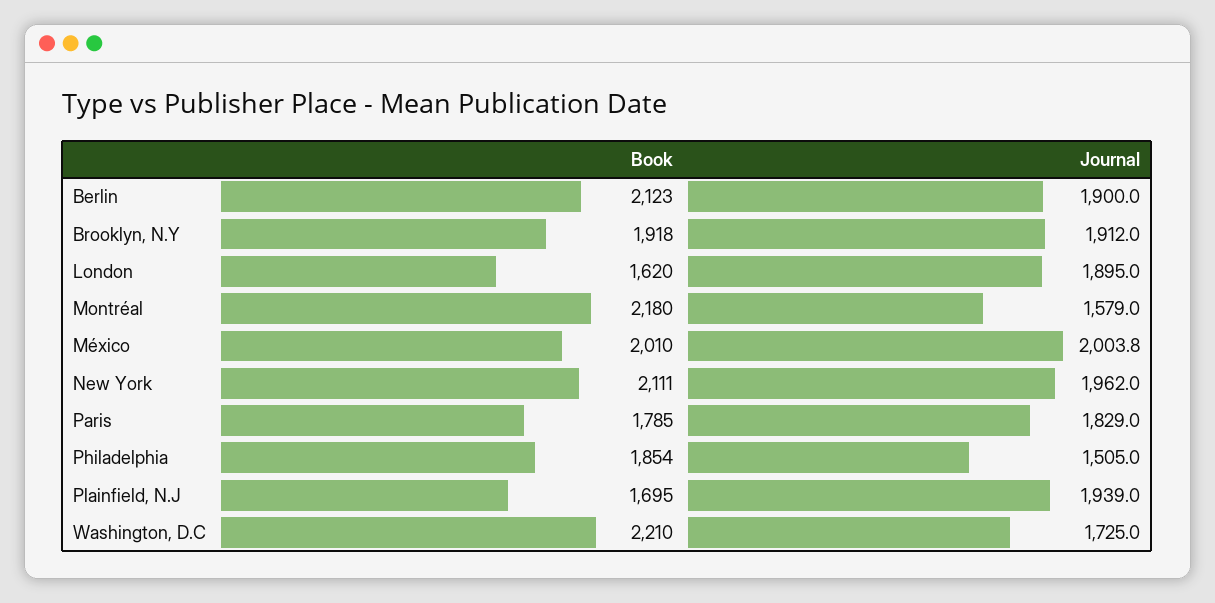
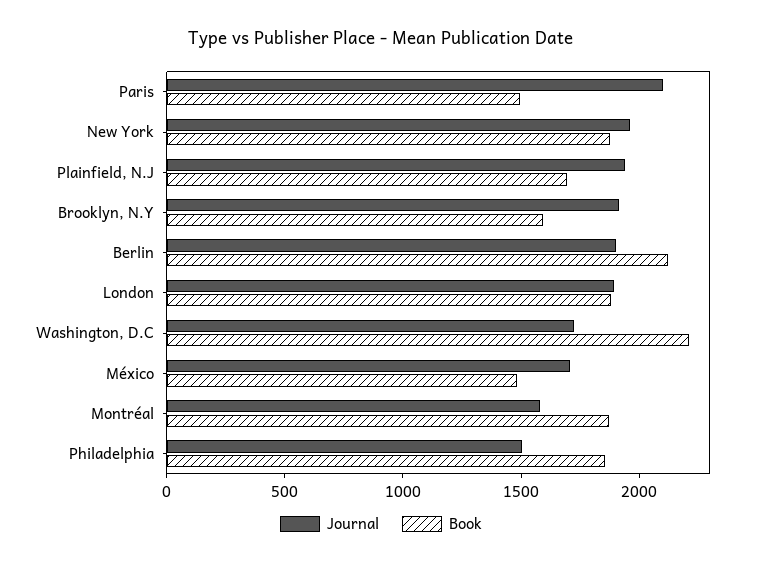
Book, Brooklyn, N.Y: 1918 -> 1600
Book, London: 1620 -> 1900
Book, Montréal: 2180 -> 1900
Book, México: 2010 -> 1500
Journal, México: 2003.8 -> 1700
Book, New York: 2111 -> 1900
Book, Paris: 1785 -> 1500
Journal, Paris: 1829 -> 2100

